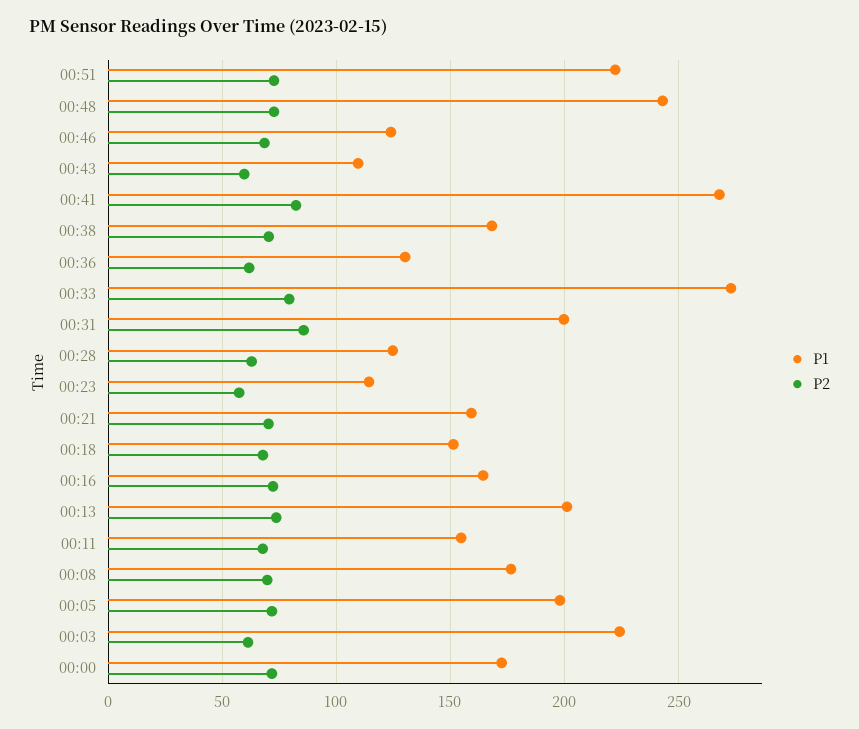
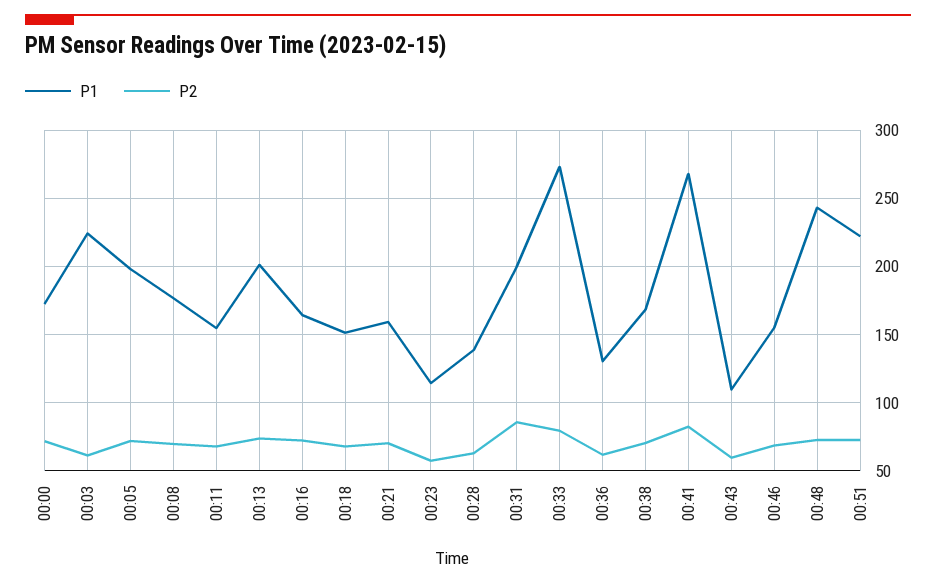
P1, 00:46: 125 -> 155
P1, 00:28: 125 -> 140

